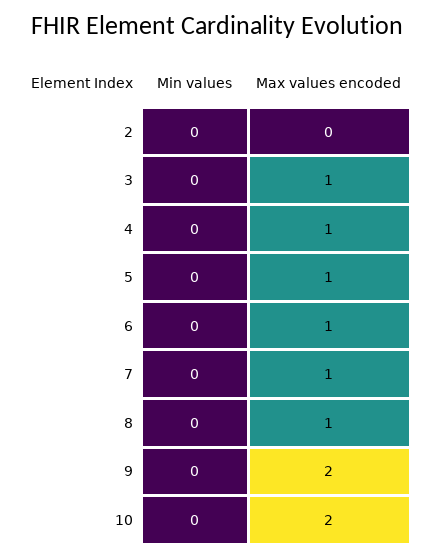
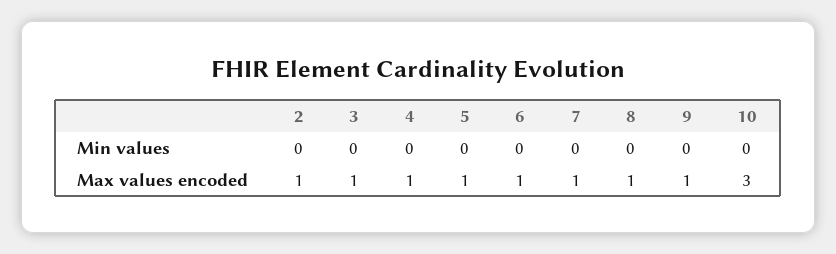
Max values encoded, 2: 0 -> 1
Max values encoded, 9: 2 -> 1
Max values encoded, 10: 2 -> 3

